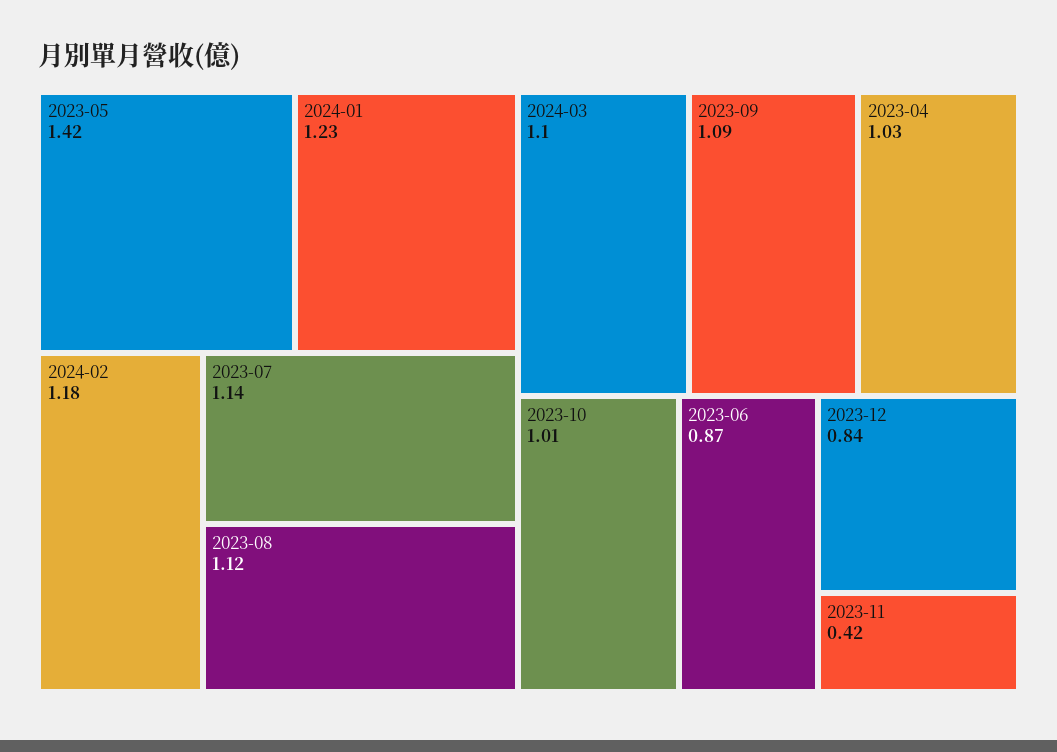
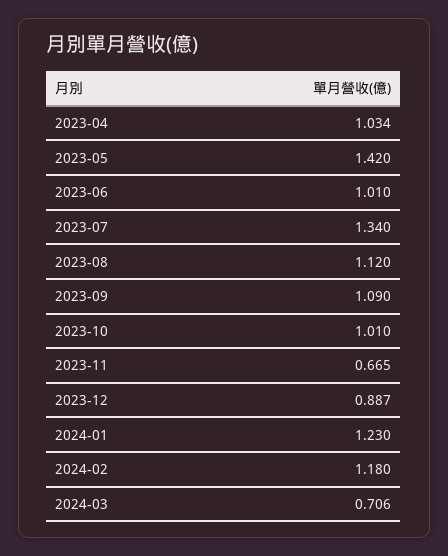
2023-07: 1.14 -> 1.34
2024-03: 1.1 -> 0.706
2023-06: 0.87 -> 1.01
2023-12: 0.84 -> 0.887
2023-11: 0.42 -> 0.665

